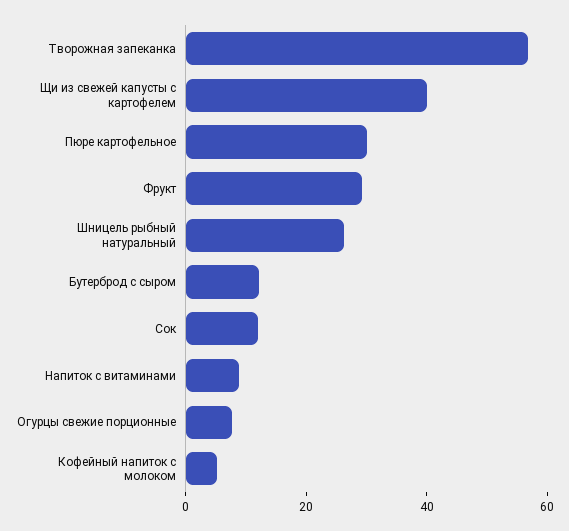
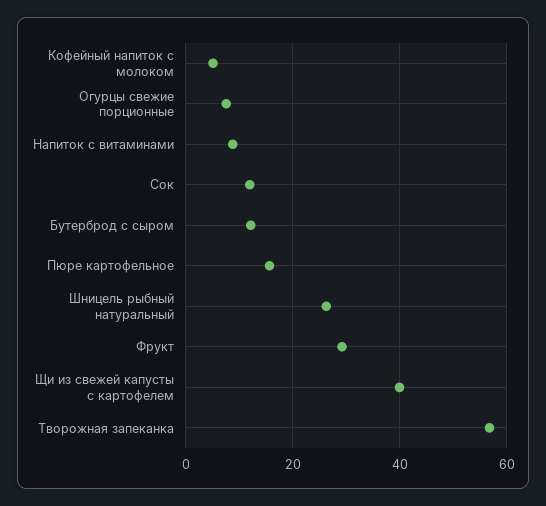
Пюре картофельное: 30 -> 16

